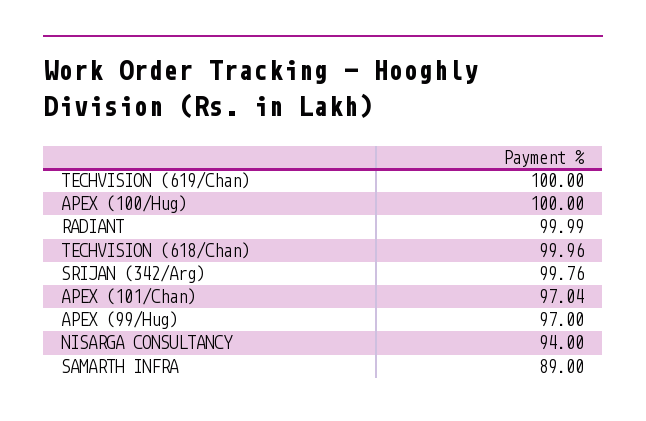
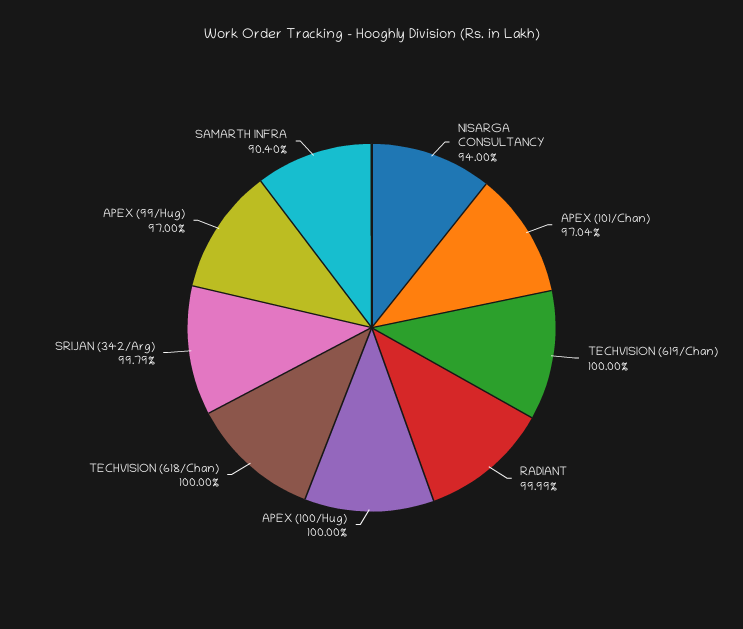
TECHVISION (618/Chan): 99.96 -> 100
SRIJAN (342/Arg): 99.76 -> 99.79
SAMARTH INFRA: 89 -> 90.4

